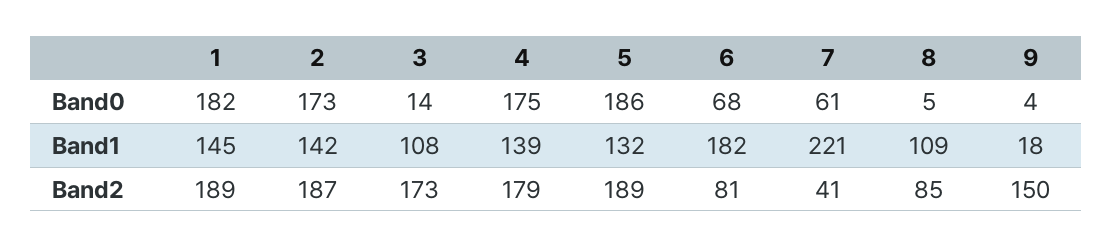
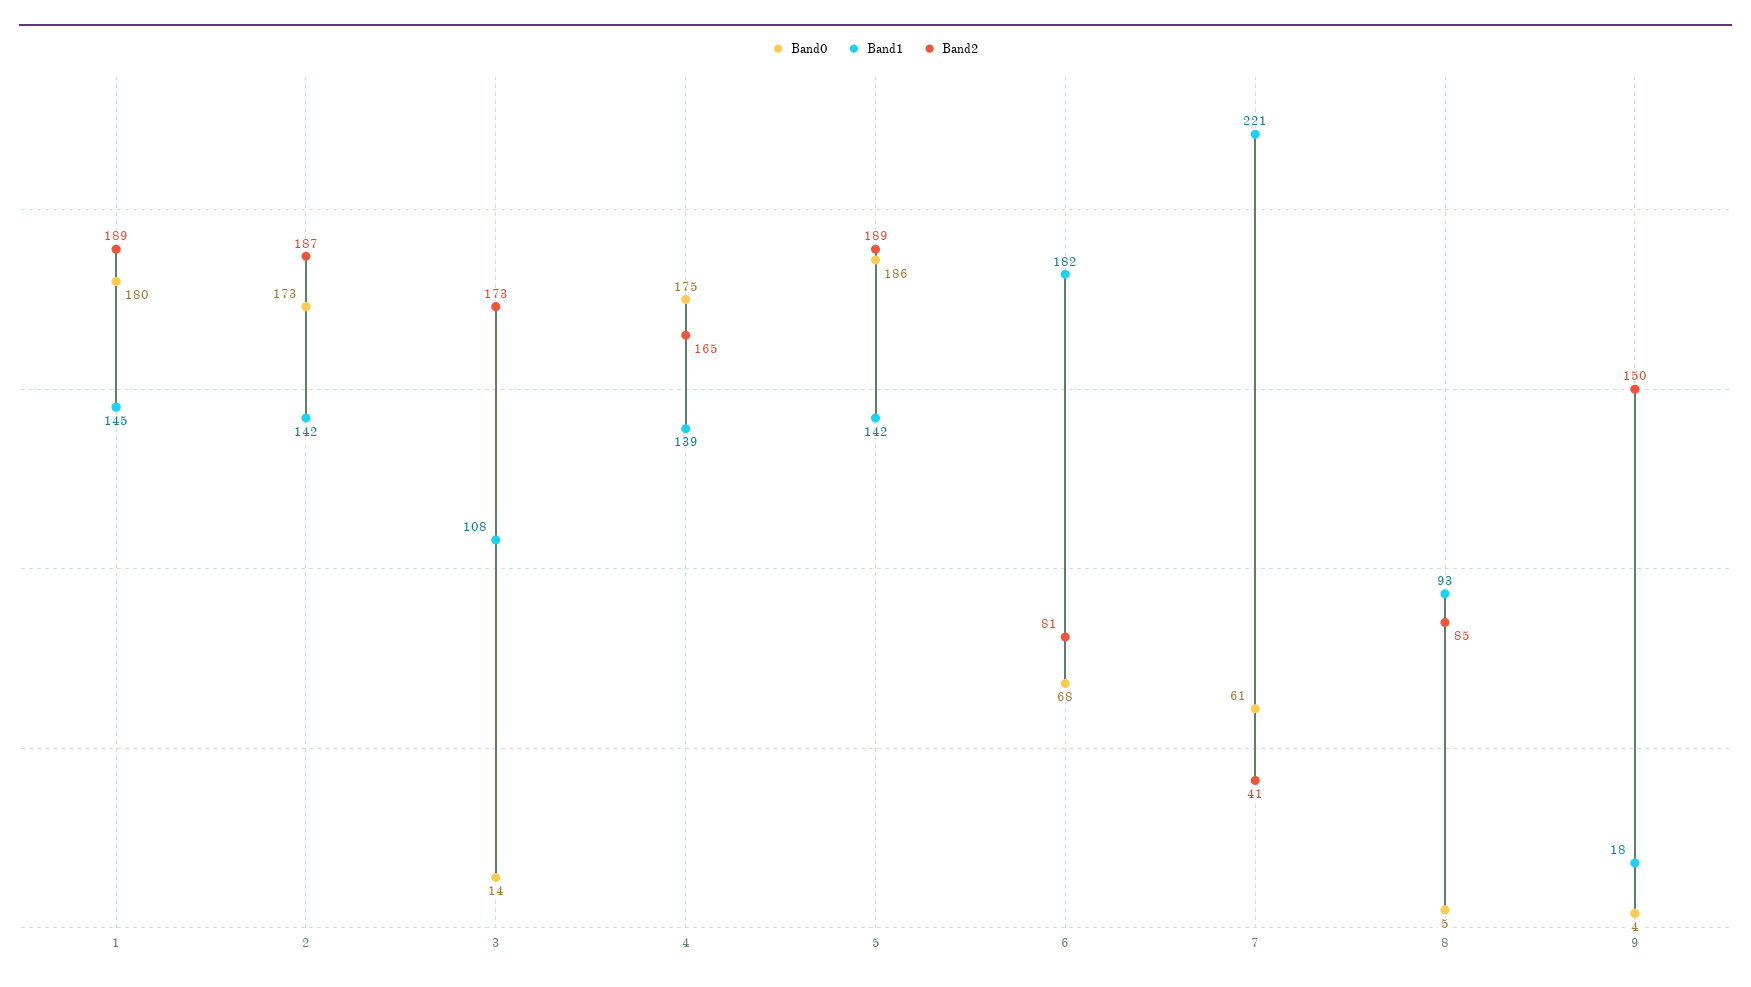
Band0, 1: 182 -> 180
Band1, 5: 132 -> 142
Band1, 8: 109 -> 93
Band2, 4: 179 -> 165

